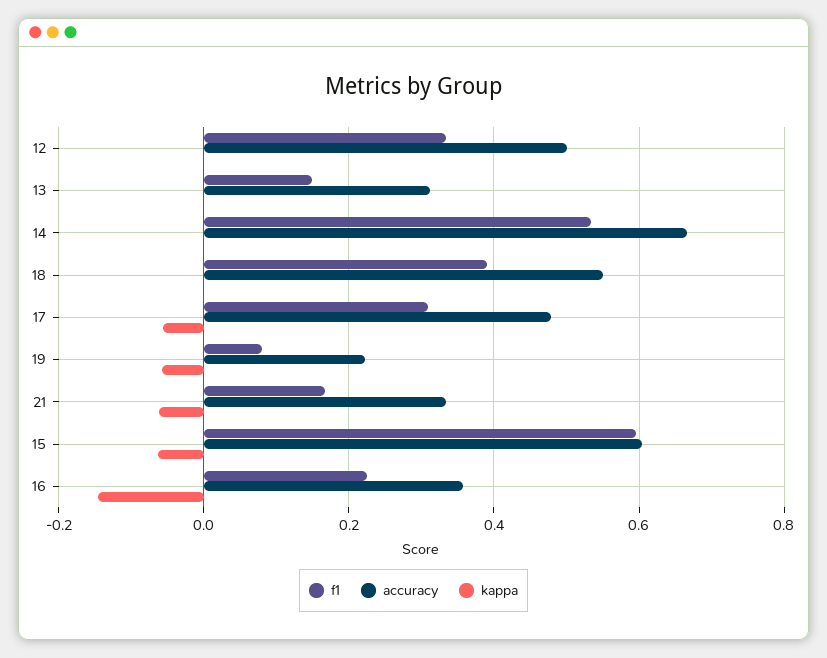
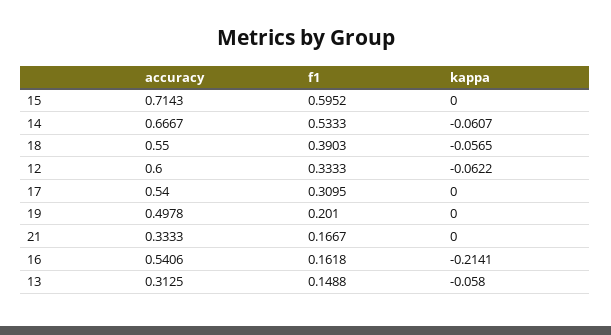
accuracy, 12: 0.5 -> 0.6
kappa, 12: 0 -> -0.0622
kappa, 13: 0 -> -0.058
kappa, 14: 0 -> -0.0607
kappa, 18: 0 -> -0.0565
accuracy, 17: 0.48 -> 0.54
kappa, 17: -0.06 -> 0
f1, 19: 0.08 -> 0.201
accuracy, 19: 0.22 -> 0.4978
kappa, 19: -0.06 -> 0
kappa, 21: -0.06 -> 0
accuracy, 15: 0.6 -> 0.7143
kappa, 15: -0.06 -> 0
f1, 16: 0.22 -> 0.1618
accuracy, 16: 0.36 -> 0.5406
kappa, 16: -0.14 -> -0.2141

